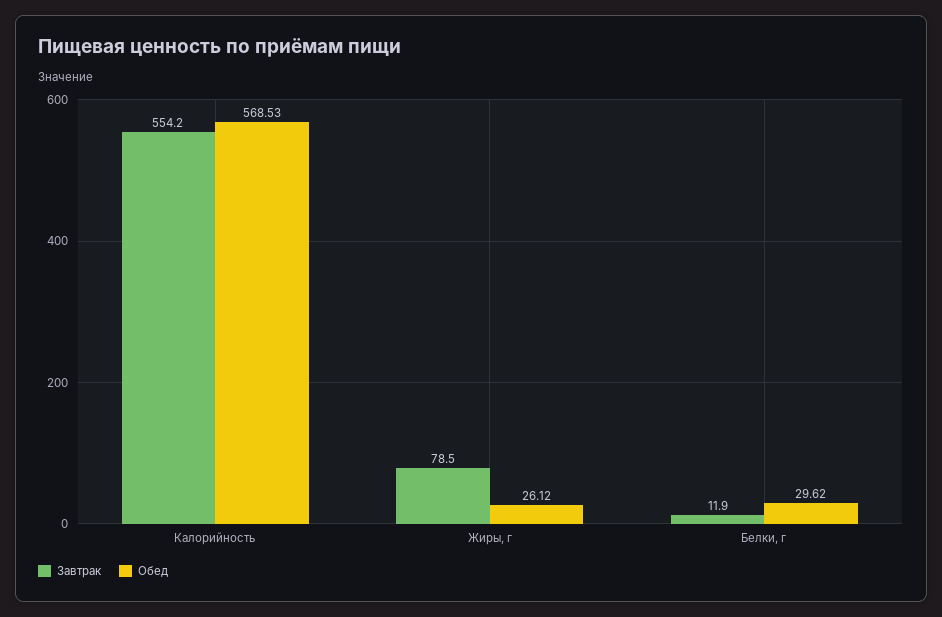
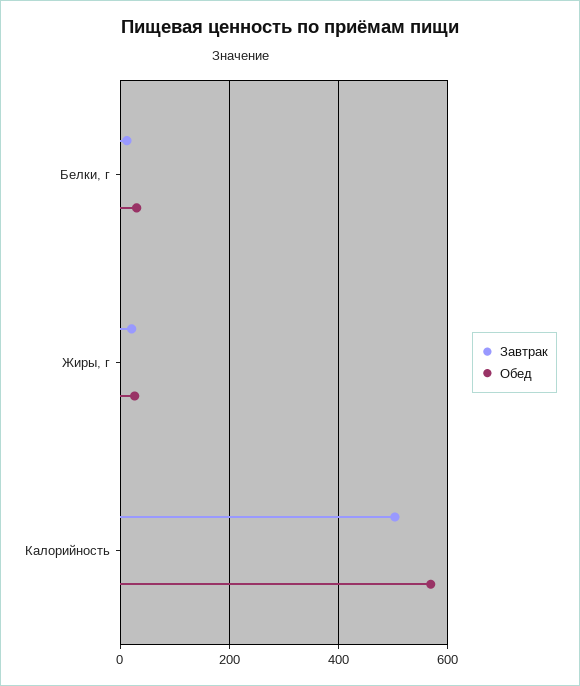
Завтрак, Калорийность: 554.2 -> 500
Завтрак, Жиры, г: 78.5 -> 20

